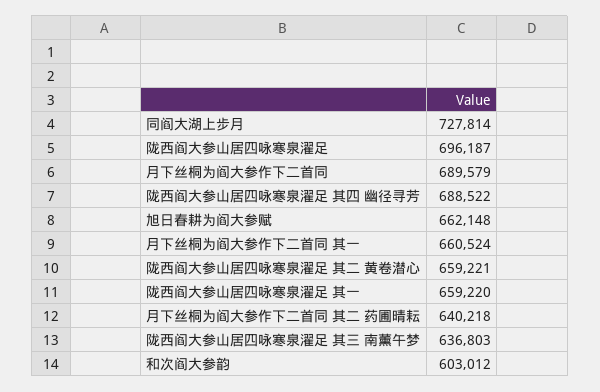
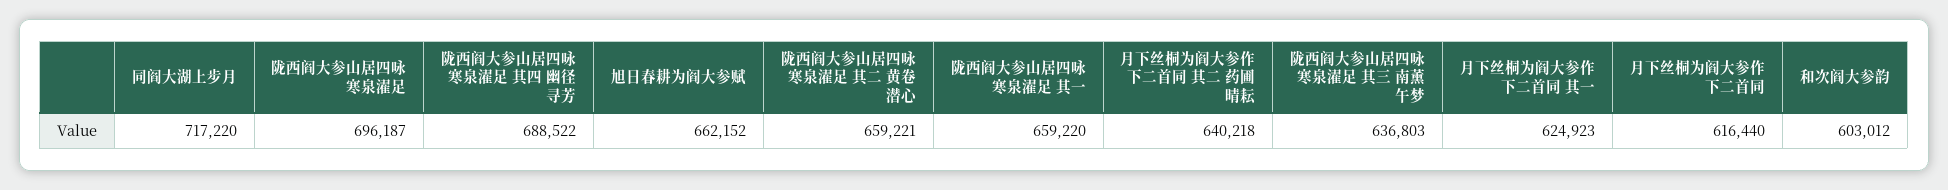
同阎大湖上步月: 727814 -> 717220
月下丝桐为阎大参作下二首同: 689579 -> 616440
旭日春耕为阎大参赋: 662148 -> 662152
月下丝桐为阎大参作下二首同 其一: 660524 -> 624923

